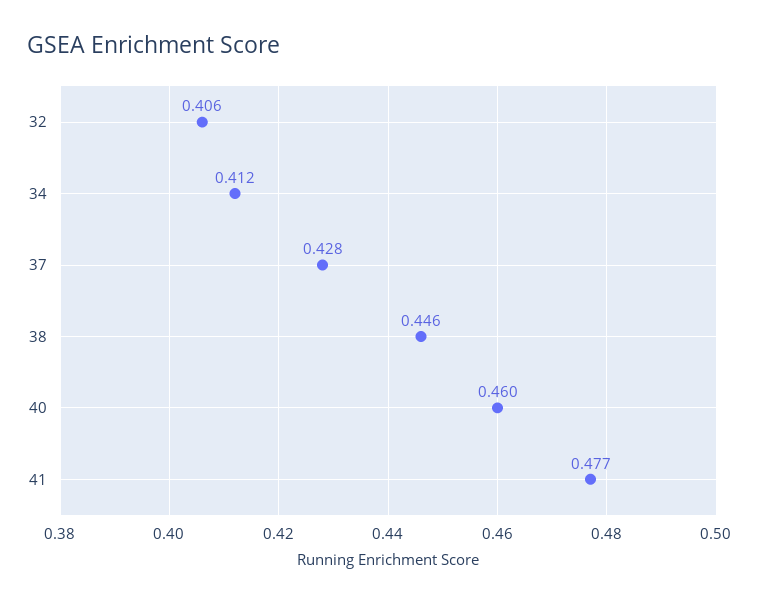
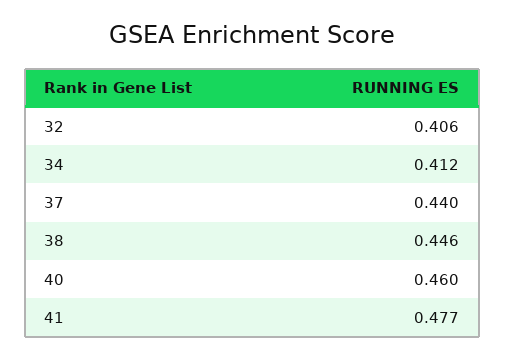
37: 0.428 -> 0.44

